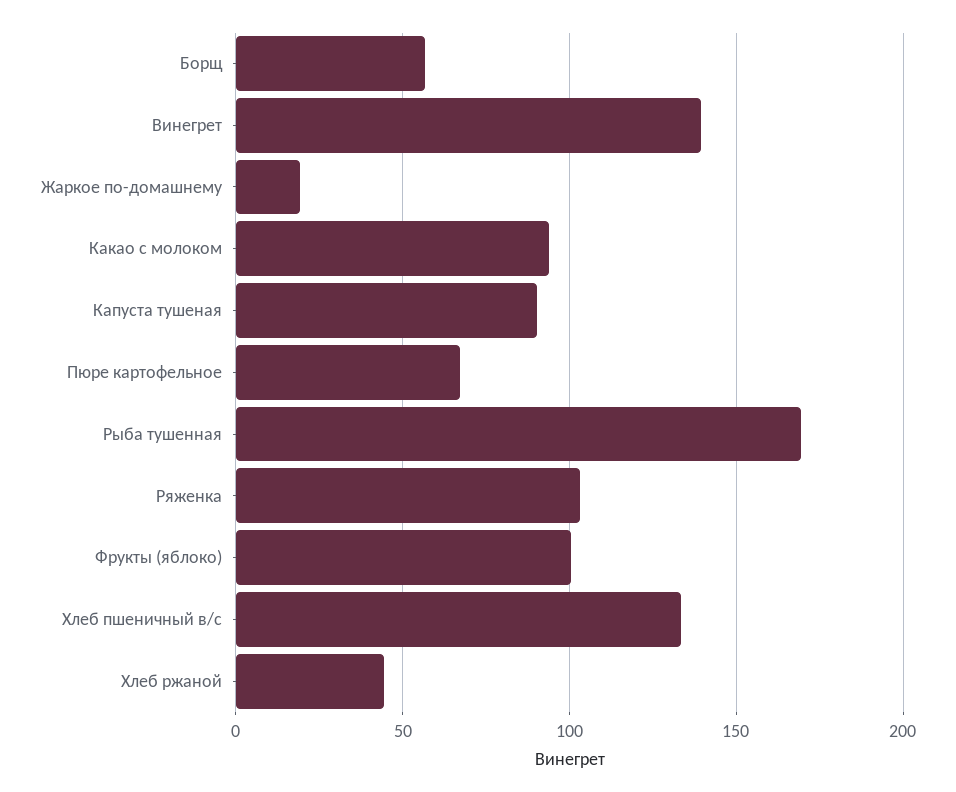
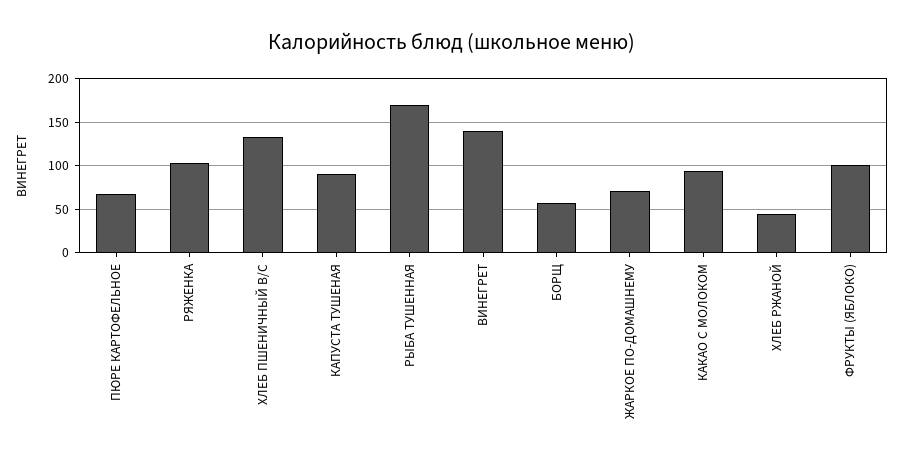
Жаркое по-домашнему: 20 -> 70

